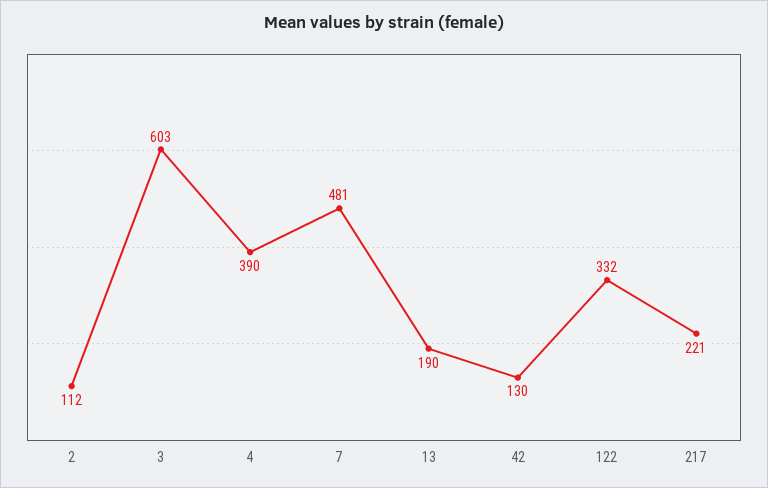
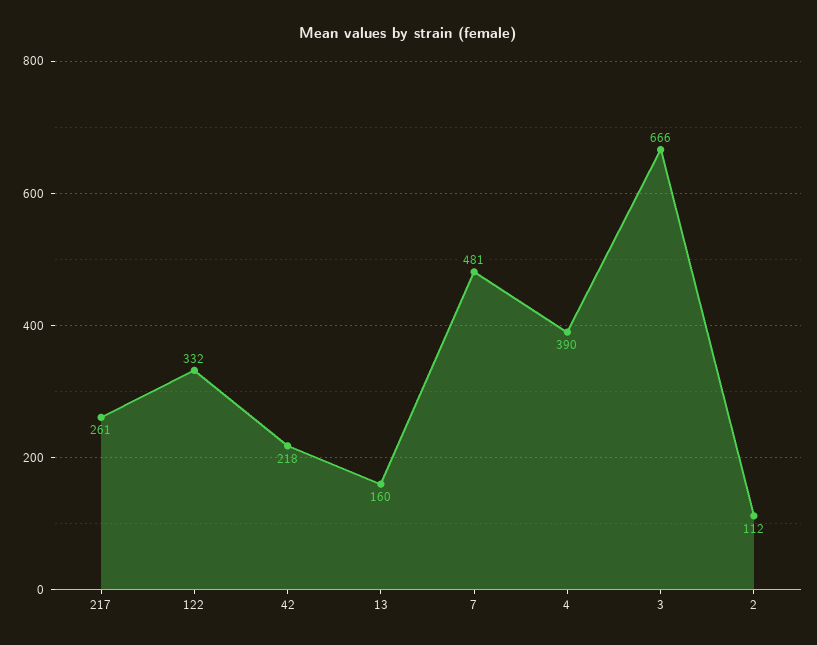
3: 603 -> 666
13: 190 -> 160
42: 130 -> 218
217: 221 -> 261

